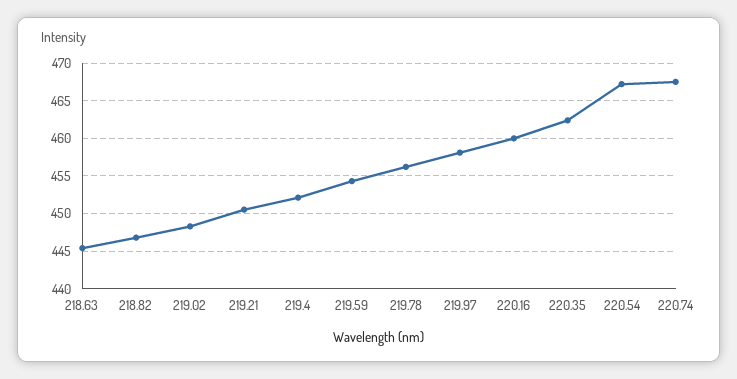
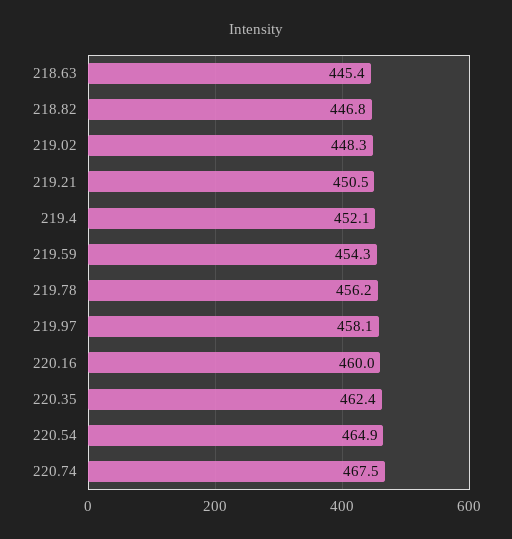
220.54: 467 -> 464.9

